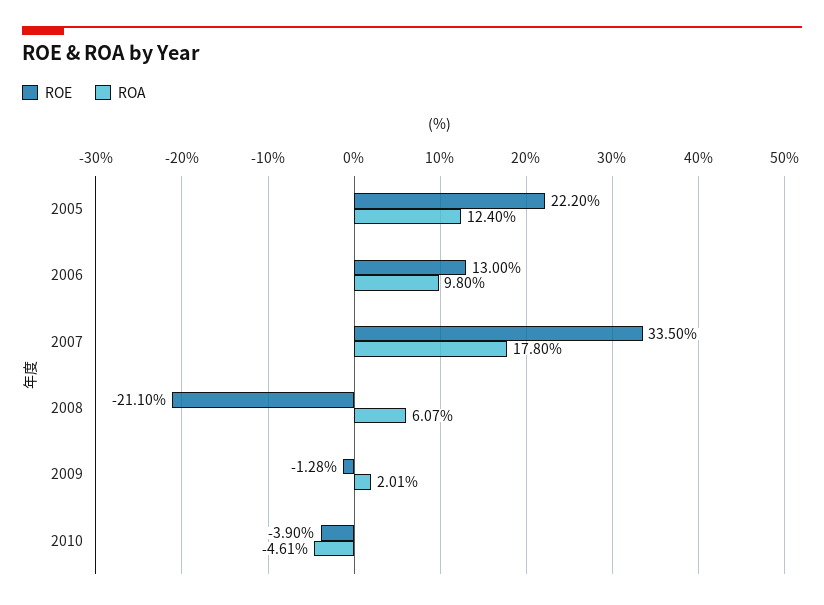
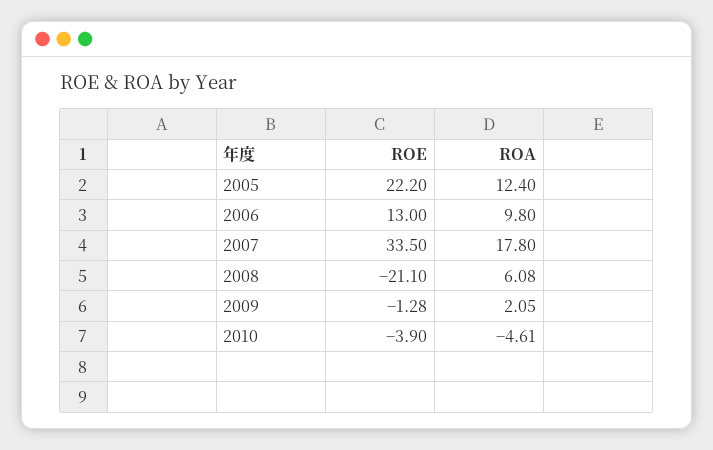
ROA, 2008: 6.07 -> 6.08
ROA, 2009: 2.01 -> 2.05

